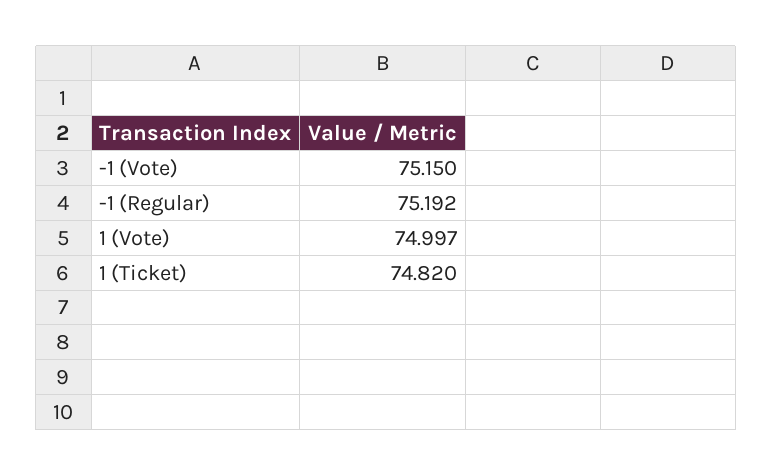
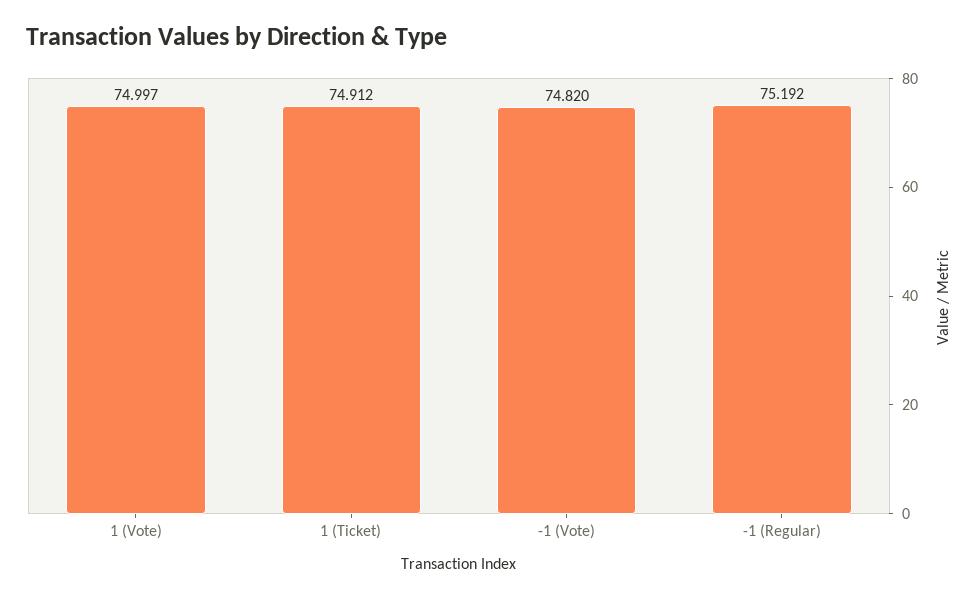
-1 (Vote): 75.15 -> 74.82
1 (Ticket): 74.82 -> 74.912

